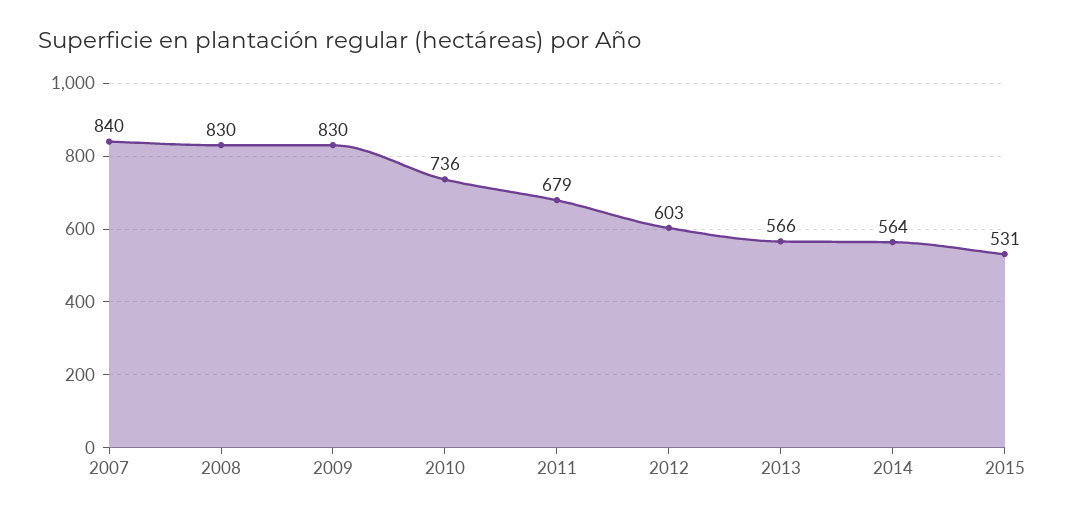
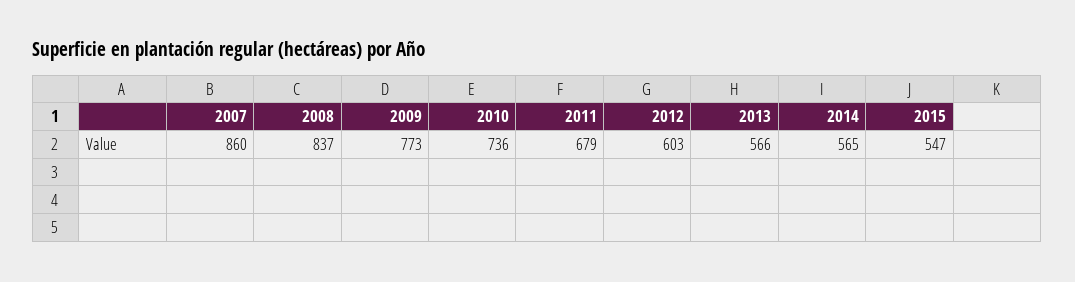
2007: 840 -> 860
2008: 830 -> 837
2009: 830 -> 773
2014: 564 -> 565
2015: 531 -> 547

